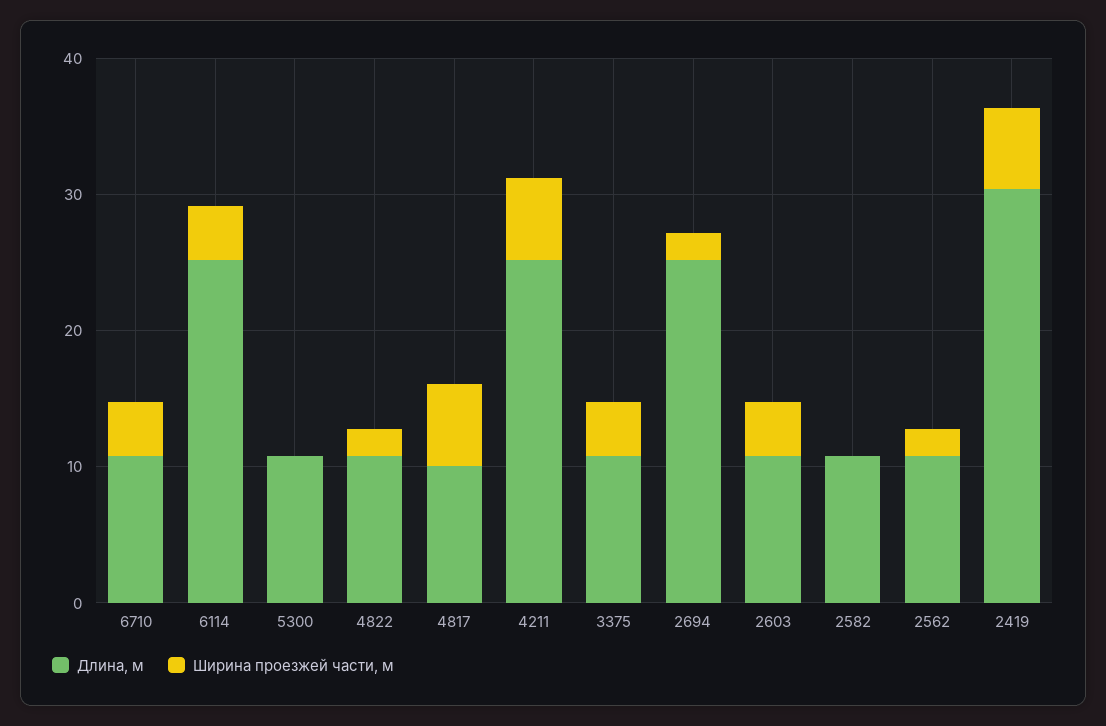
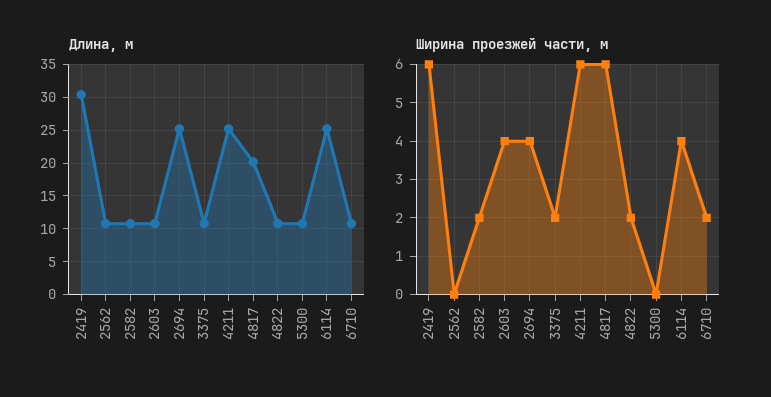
Ширина проезжей части, м, 6710: 4 -> 2
Длина, м, 4817: 10 -> 20
Ширина проезжей части, м, 3375: 4 -> 2
Ширина проезжей части, м, 2694: 2 -> 4
Ширина проезжей части, м, 2582: 0 -> 2
Ширина проезжей части, м, 2562: 2 -> 0

